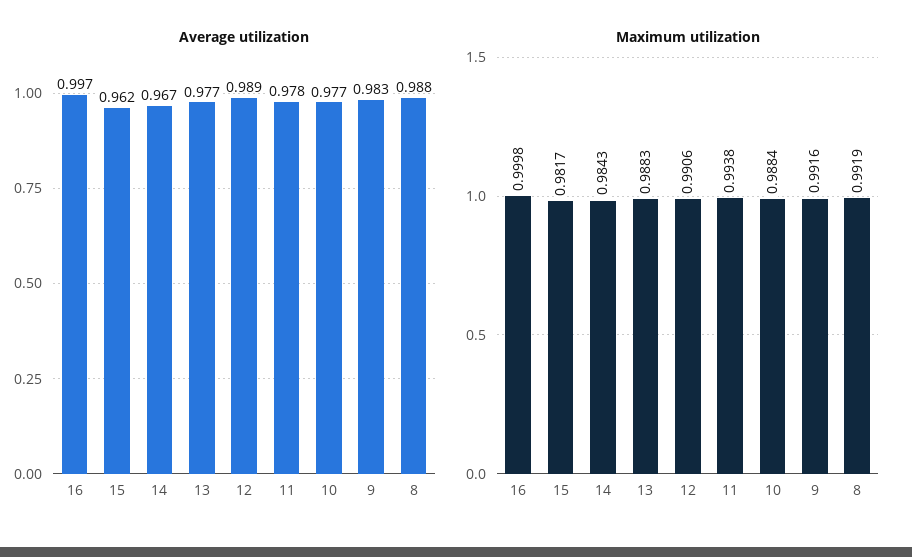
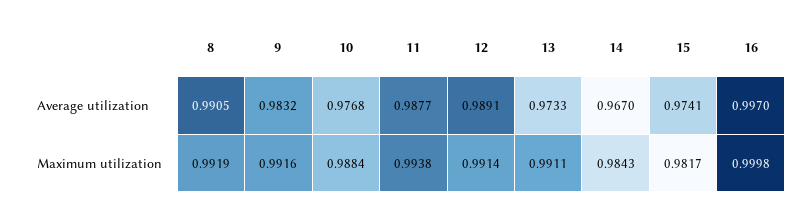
Average utilization, 15: 0.962 -> 0.9741
Average utilization, 13: 0.977 -> 0.9733
Average utilization, 11: 0.978 -> 0.9877
Average utilization, 8: 0.988 -> 0.9905
Maximum utilization, 13: 0.9883 -> 0.9911
Maximum utilization, 12: 0.9906 -> 0.9914

